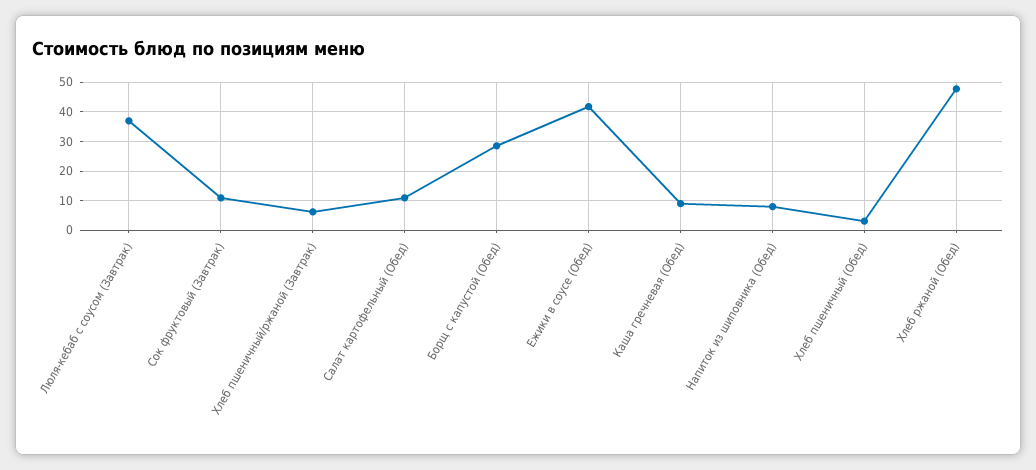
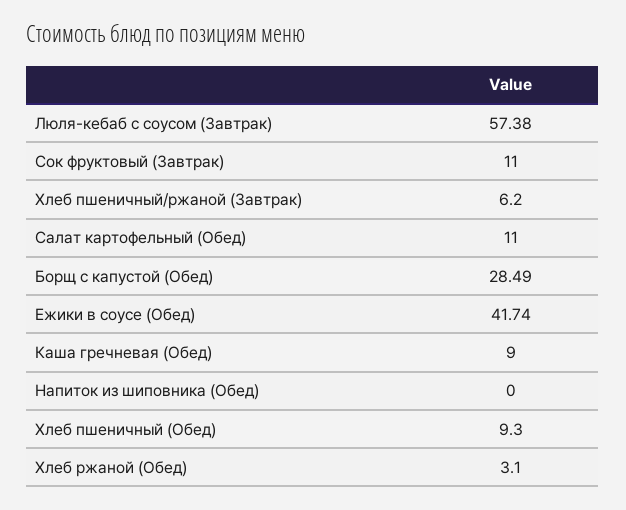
Люля-кебаб с соусом (Завтрак): 37.5 -> 57.38
Напиток из шиповника (Обед): 7.5 -> 0
Хлеб пшеничный (Обед): 2.5 -> 9.3
Хлеб ржаной (Обед): 47.5 -> 3.1

